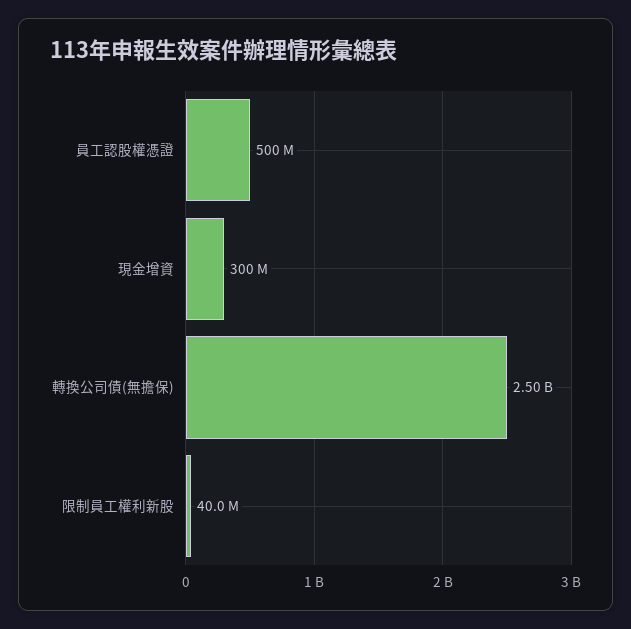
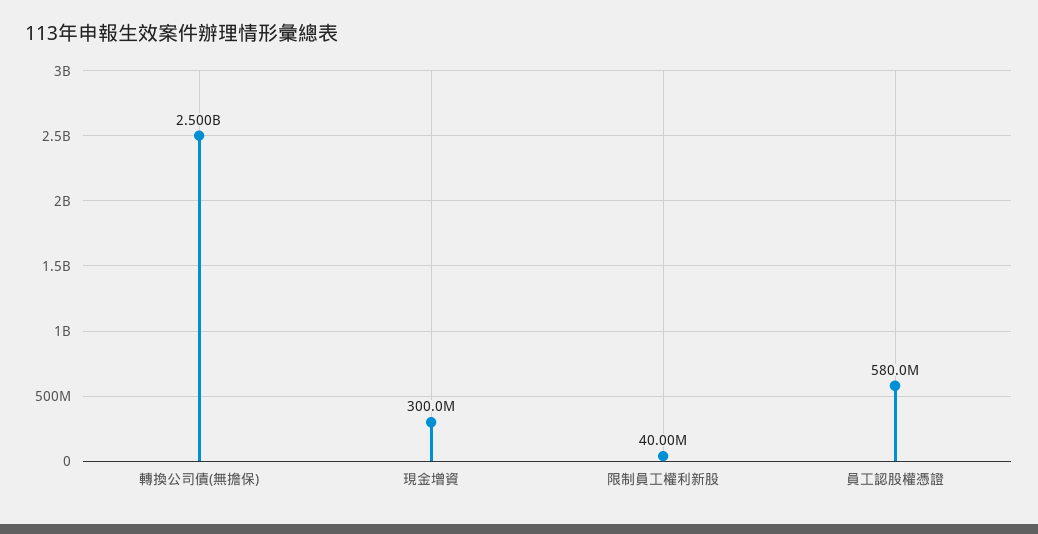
員工認股權憑證: 500000000 -> 580000000

